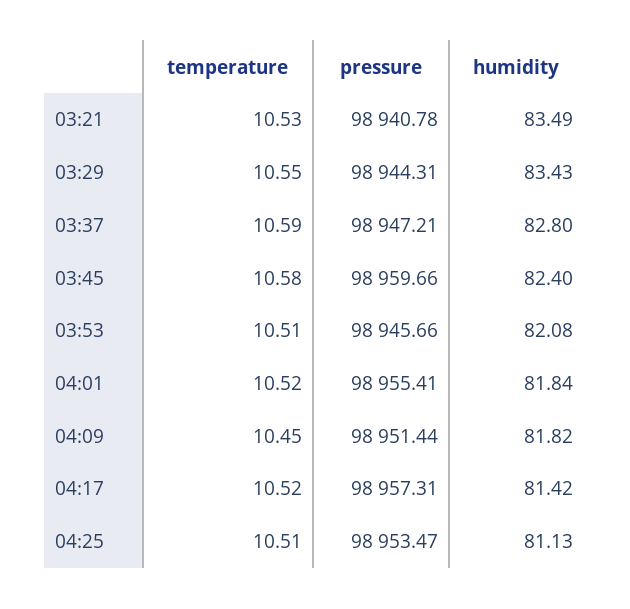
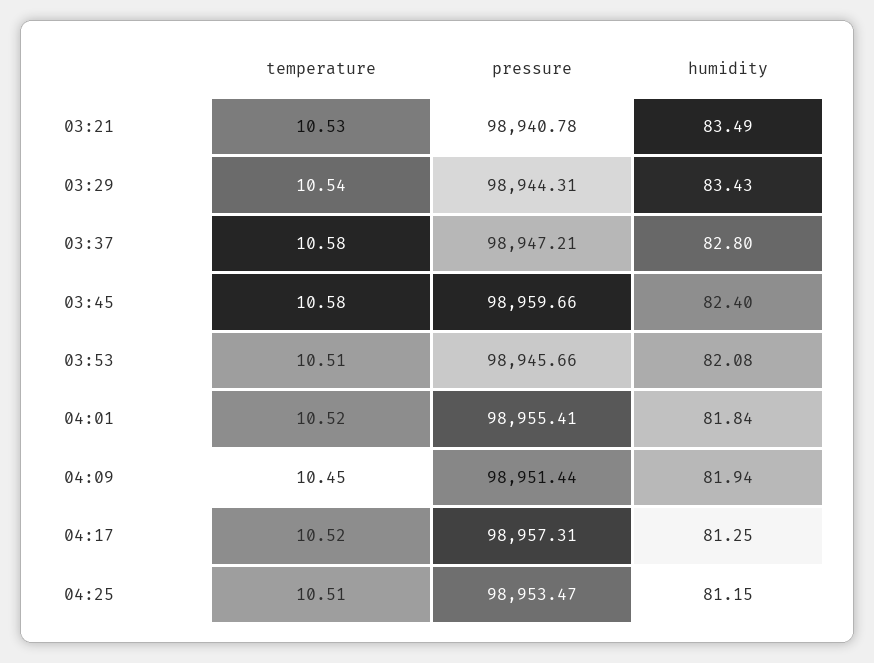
temperature, 03:29: 10.55 -> 10.54
temperature, 03:37: 10.59 -> 10.58
humidity, 04:09: 81.82 -> 81.94
humidity, 04:17: 81.42 -> 81.25
humidity, 04:25: 81.13 -> 81.15

